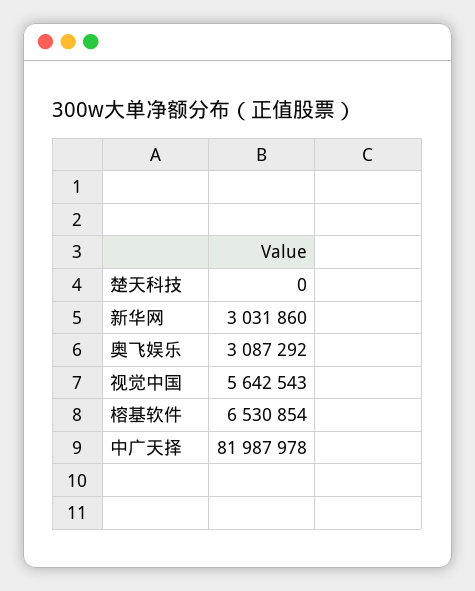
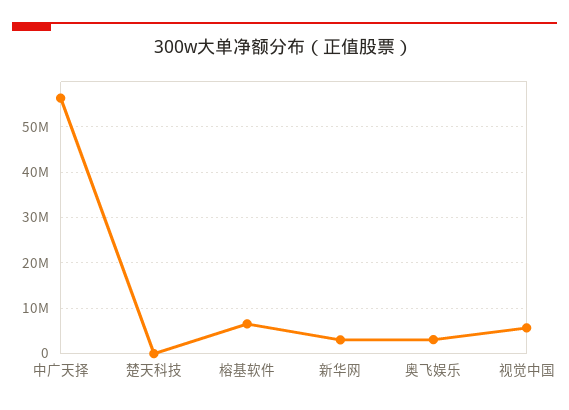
中广天择: 81987978 -> 56000000

